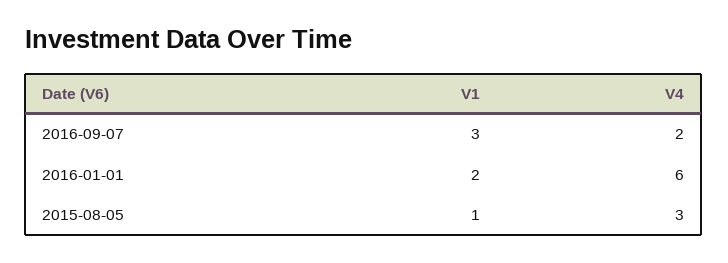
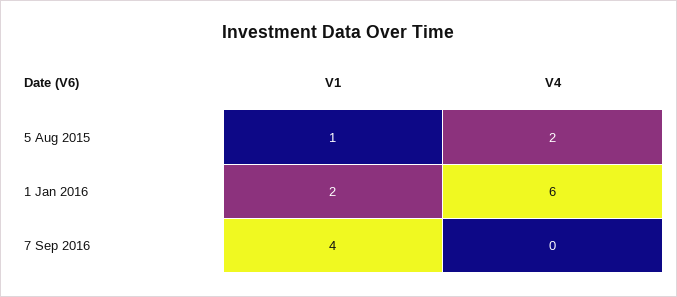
V1, 2016-09-07: 3 -> 4
V4, 2016-09-07: 2 -> 0
V4, 2015-08-05: 3 -> 2

